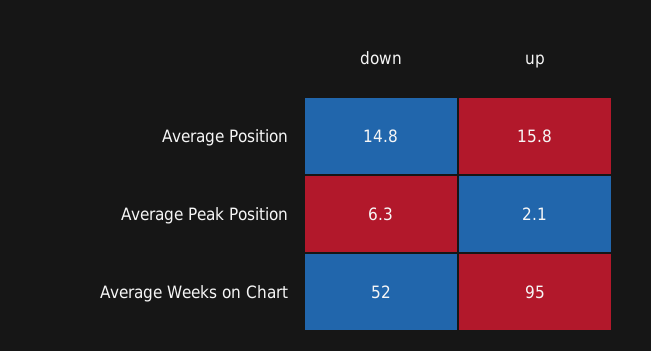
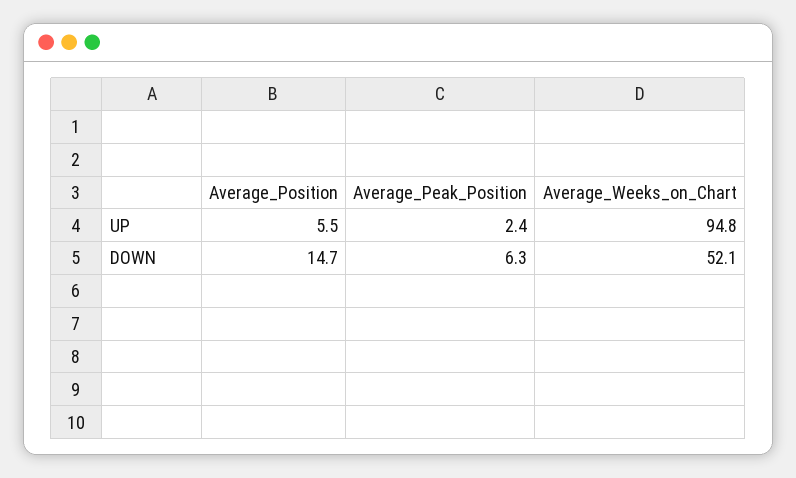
down, Average Position: 14.8 -> 14.7
up, Average Position: 15.8 -> 5.5
up, Average Peak Position: 2.1 -> 2.4

